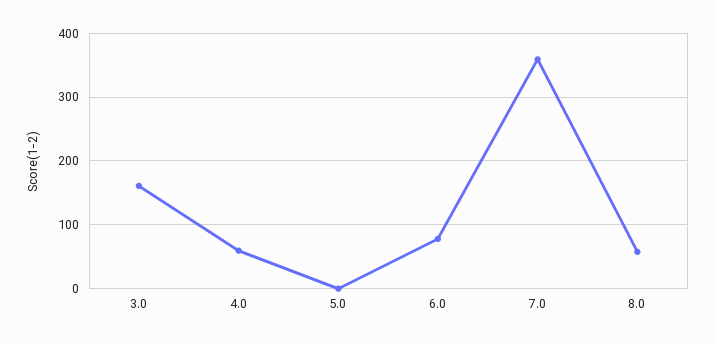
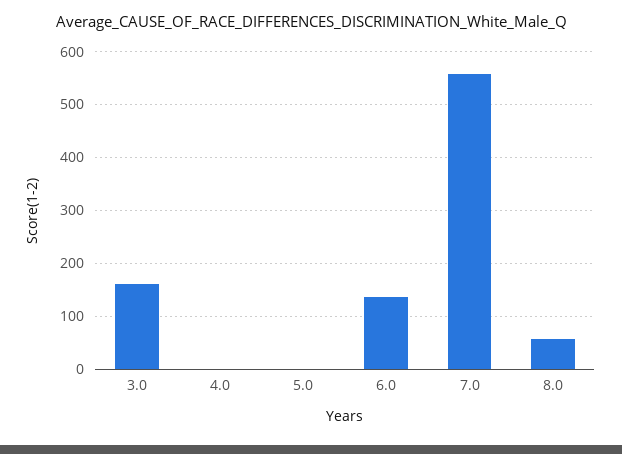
4.0: 60 -> 0
6.0: 80 -> 140
7.0: 360 -> 560

